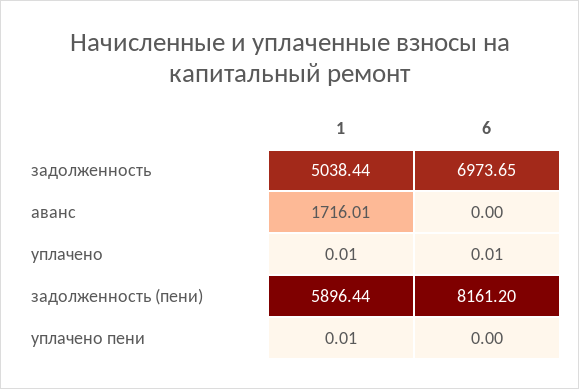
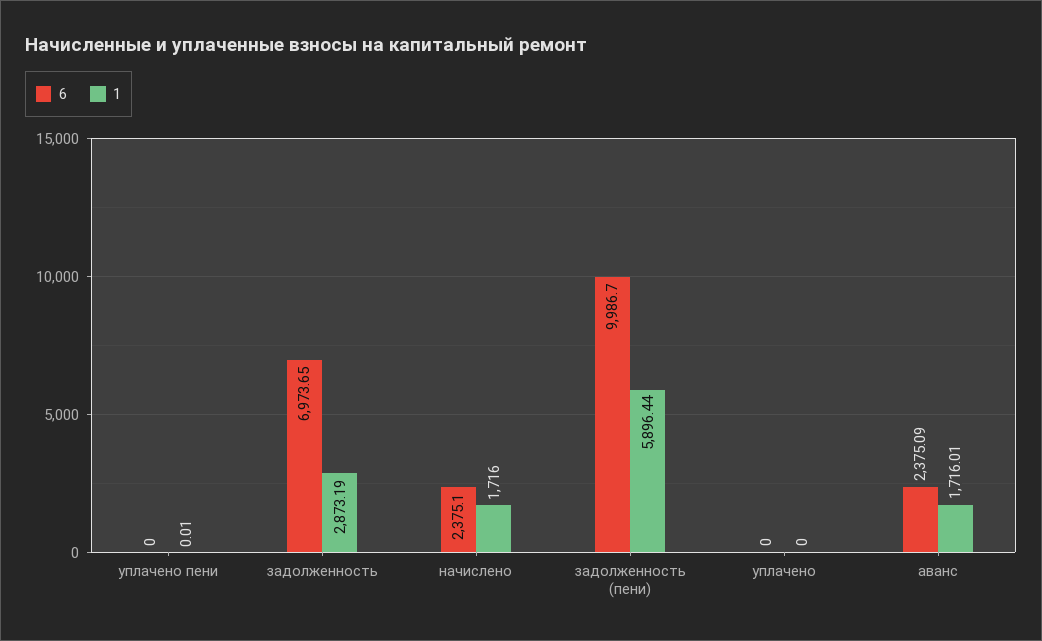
1, задолженность: 5038.44 -> 2873.19
6, аванс: 0 -> 2375.09
1, уплачено: 0.01 -> 0
6, уплачено: 0.01 -> 0
6, задолженность (пени): 8161.2 -> 9986.7
6, начислено: none -> 2375.1
1, начислено: none -> 1716

